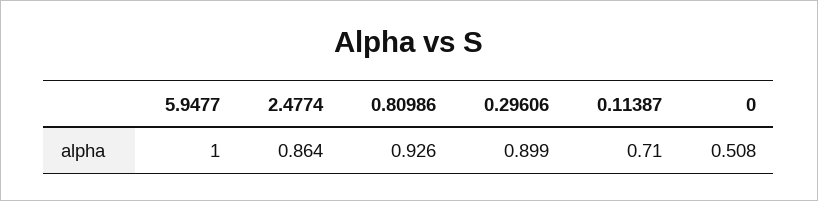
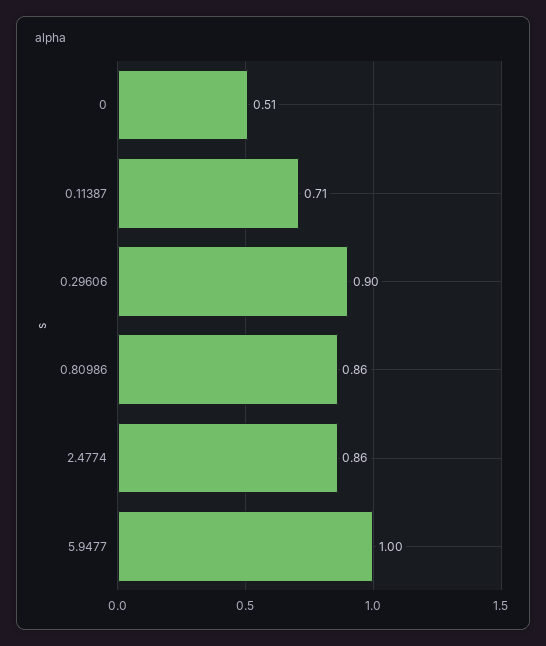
0.80986: 0.926 -> 0.86

